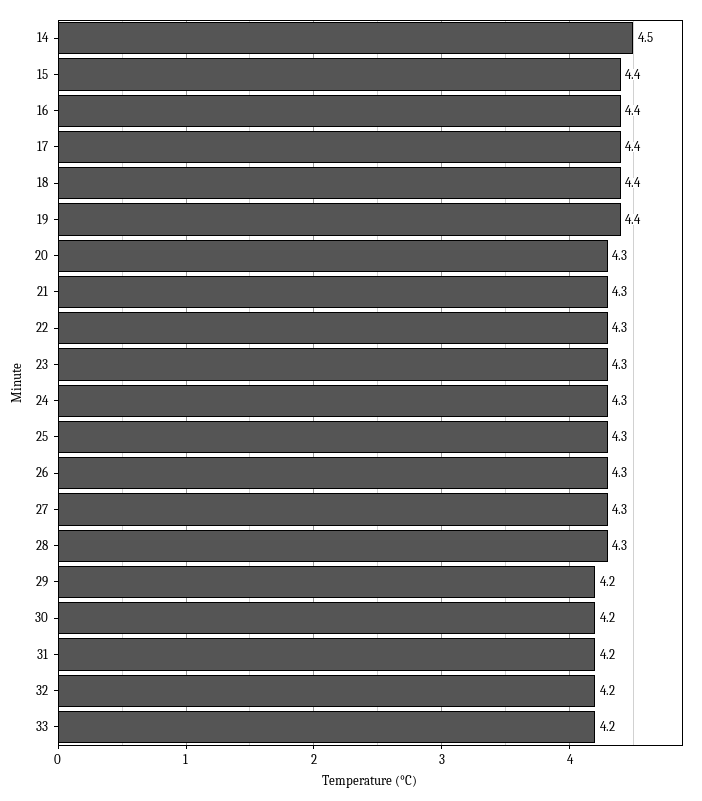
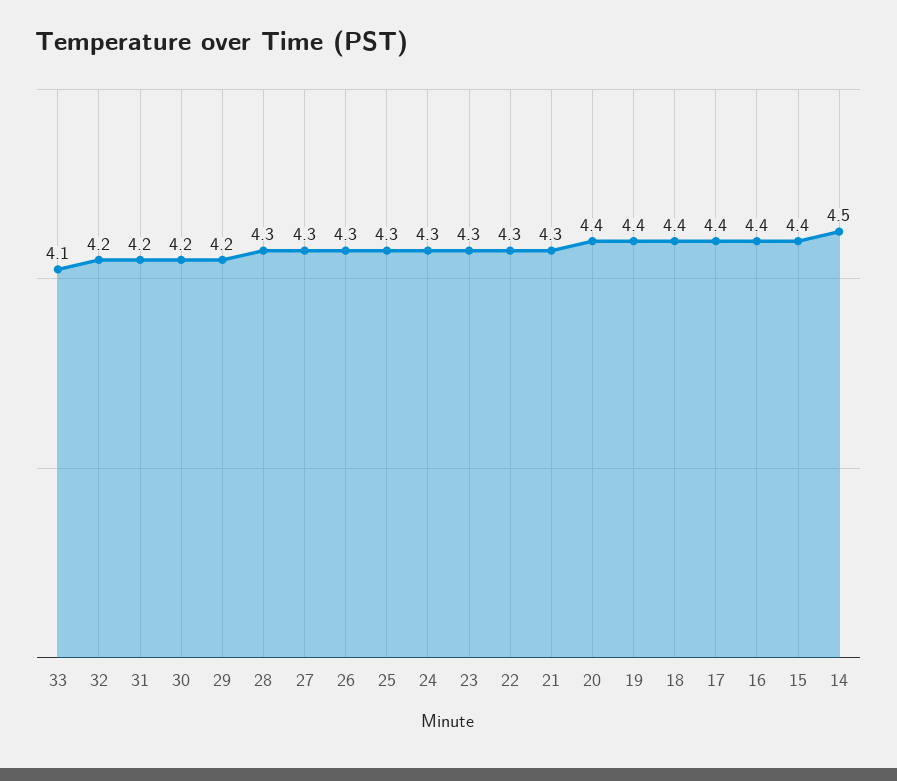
20: 4.3 -> 4.4
33: 4.2 -> 4.1

